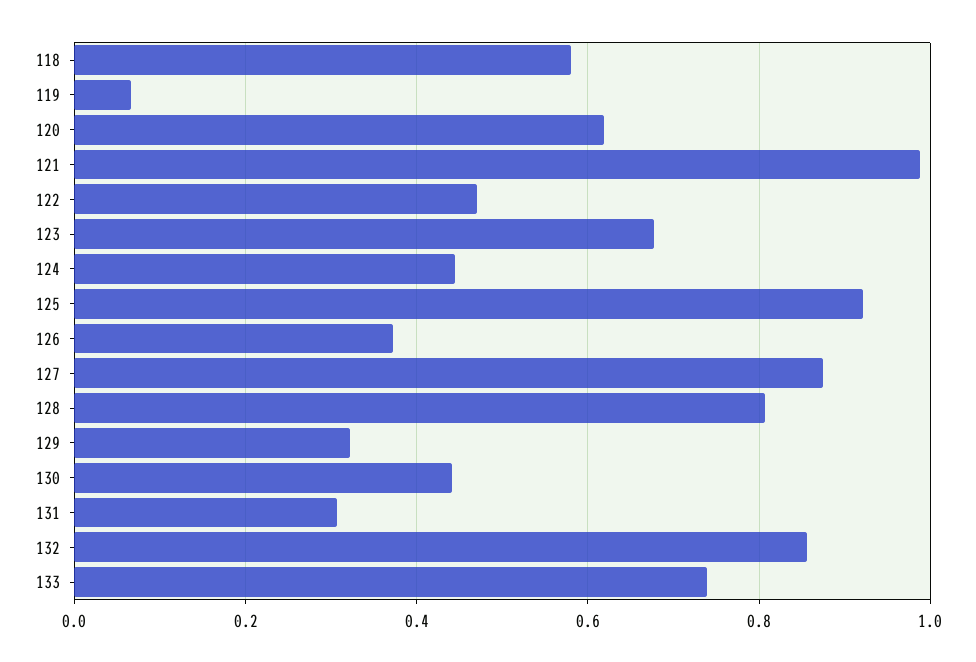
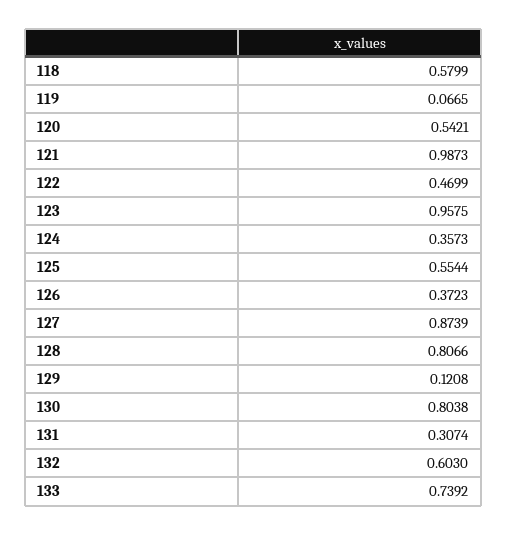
120: 0.62 -> 0.5421
123: 0.68 -> 0.9575
124: 0.44 -> 0.3573
125: 0.92 -> 0.5544
129: 0.32 -> 0.1208
130: 0.44 -> 0.8038
132: 0.86 -> 0.603

